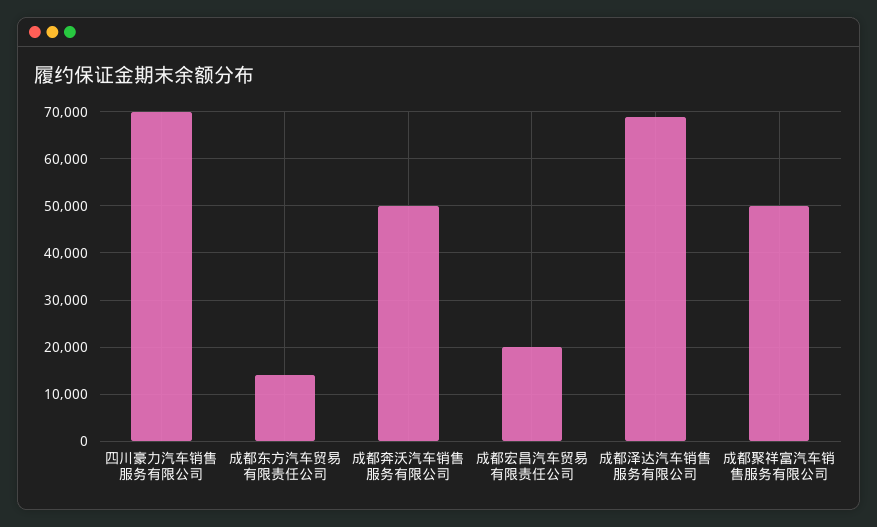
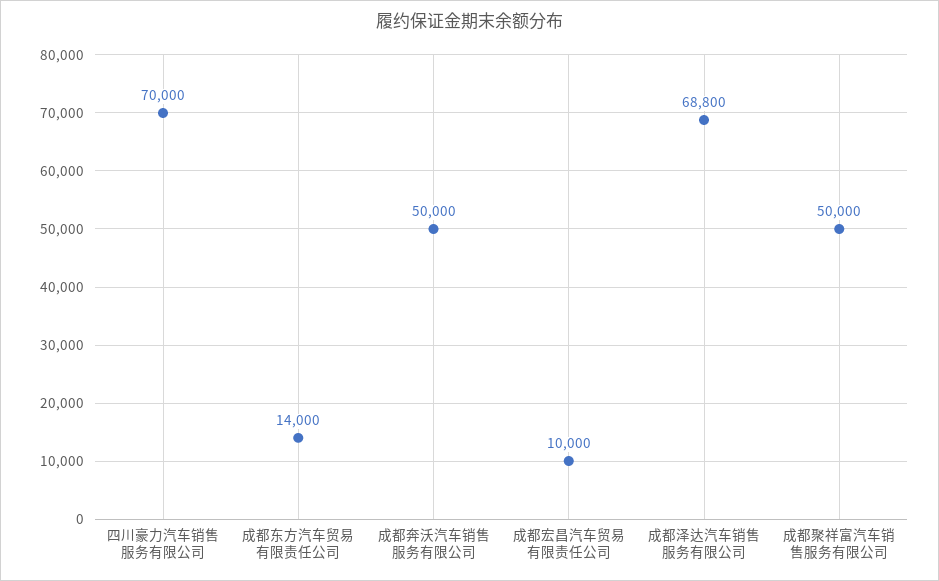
成都宏昌汽车贸易有限责任公司: 20000 -> 10000

